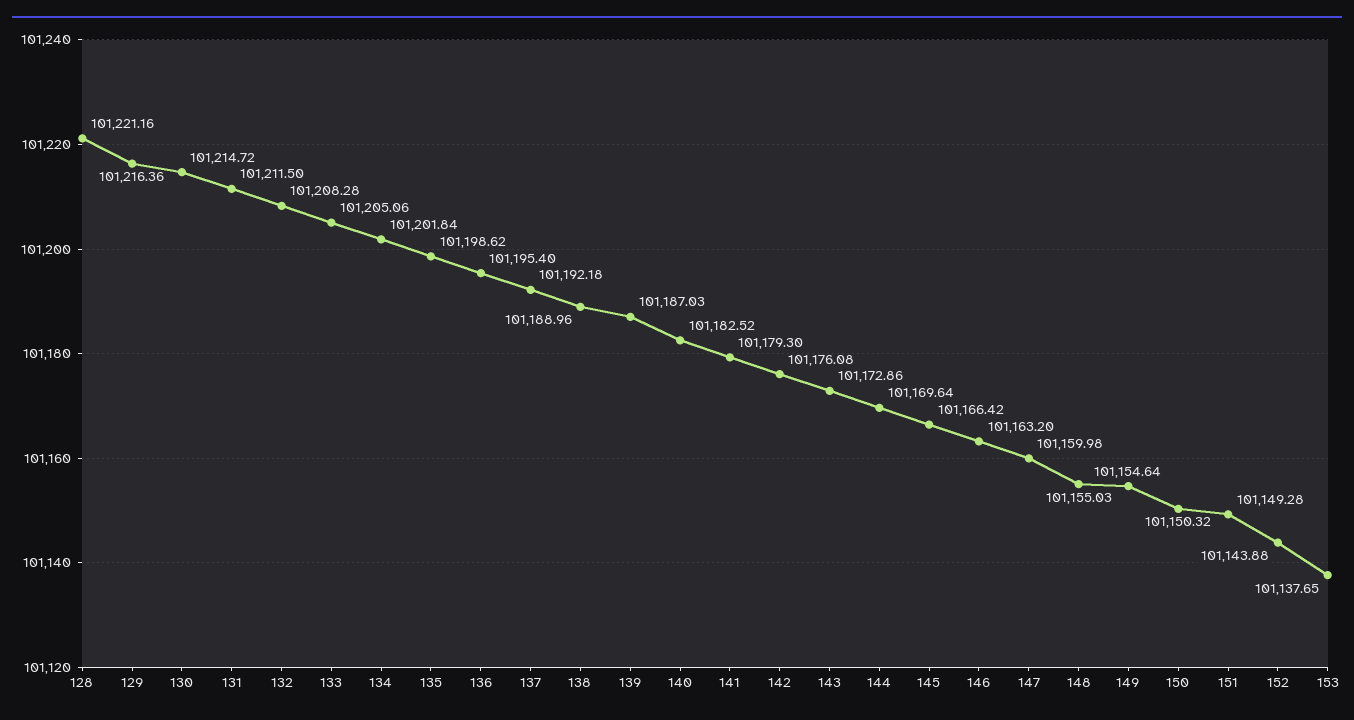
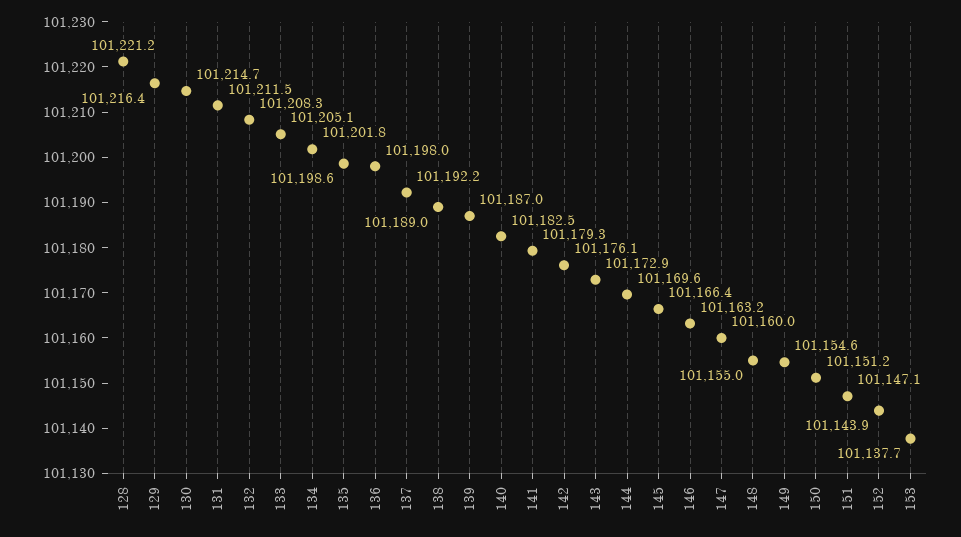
136: 101195.4 -> 101198
150: 101150.32 -> 101151.2
151: 101149.28 -> 101147.1

